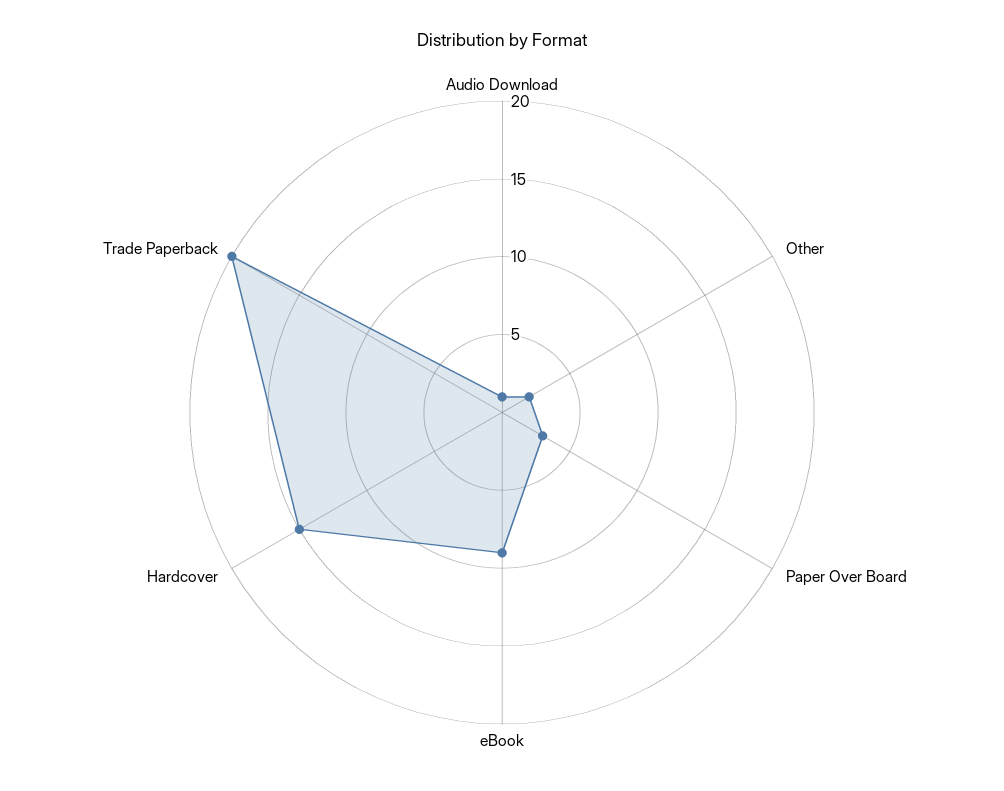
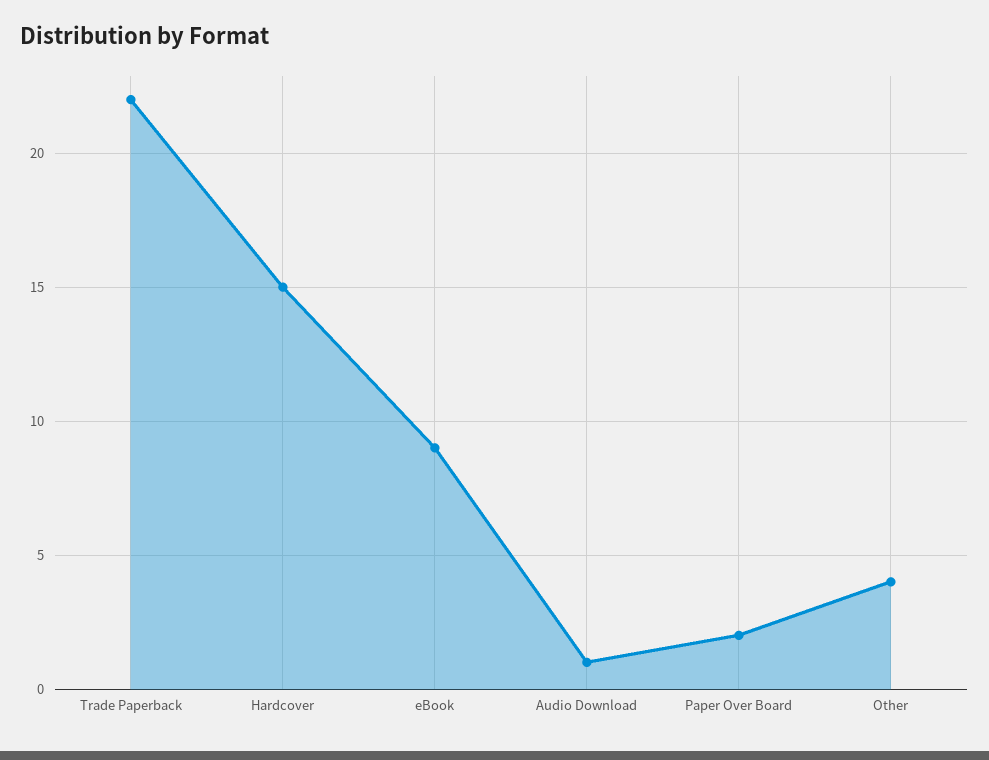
Other: 2 -> 4
Paper Over Board: 3 -> 2
Trade Paperback: 20 -> 22

